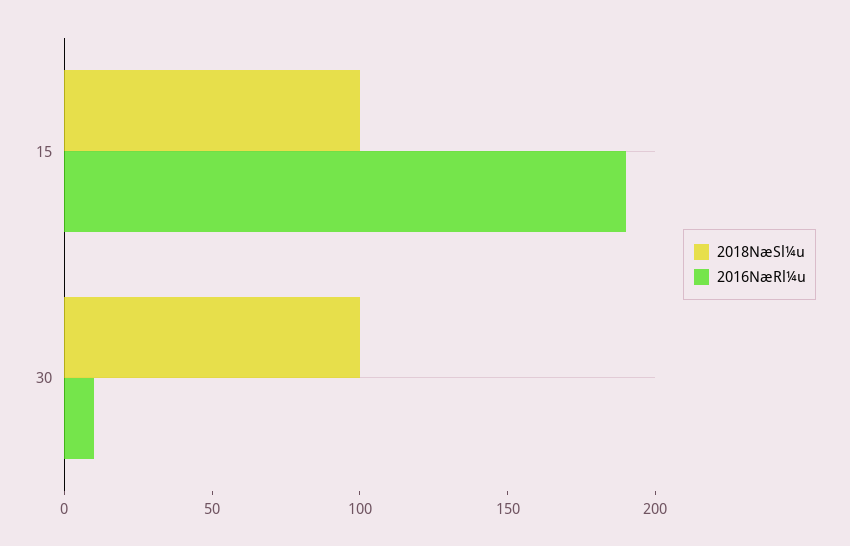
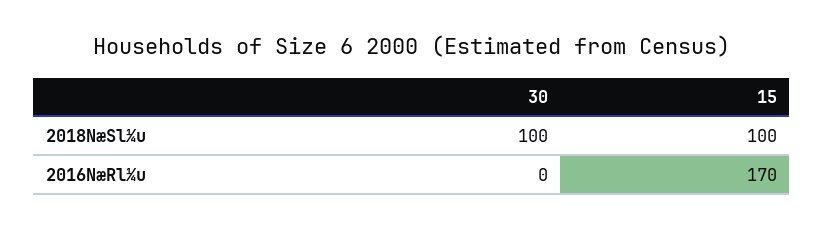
2016NæRl¼u, 15: 190 -> 170
2016NæRl¼u, 30: 10 -> 0

